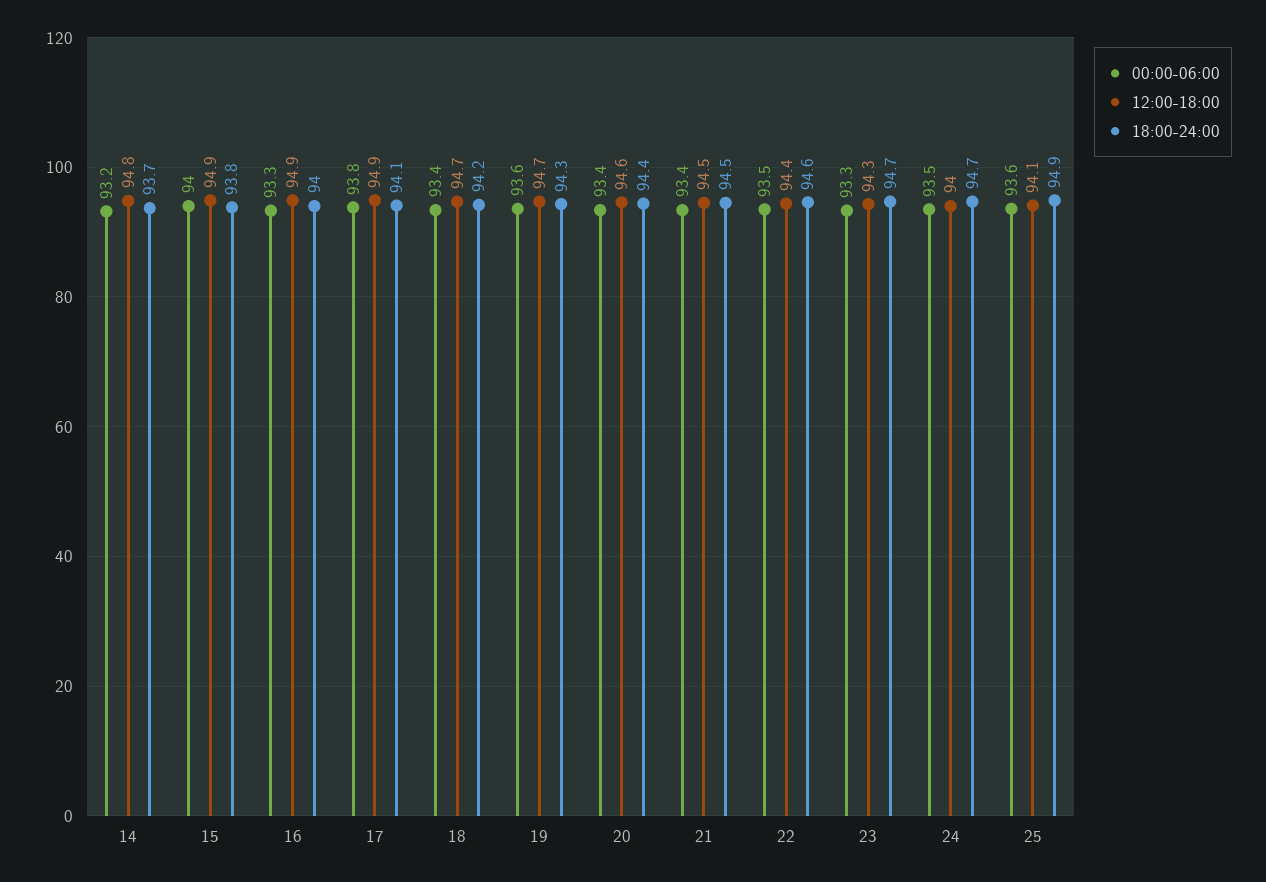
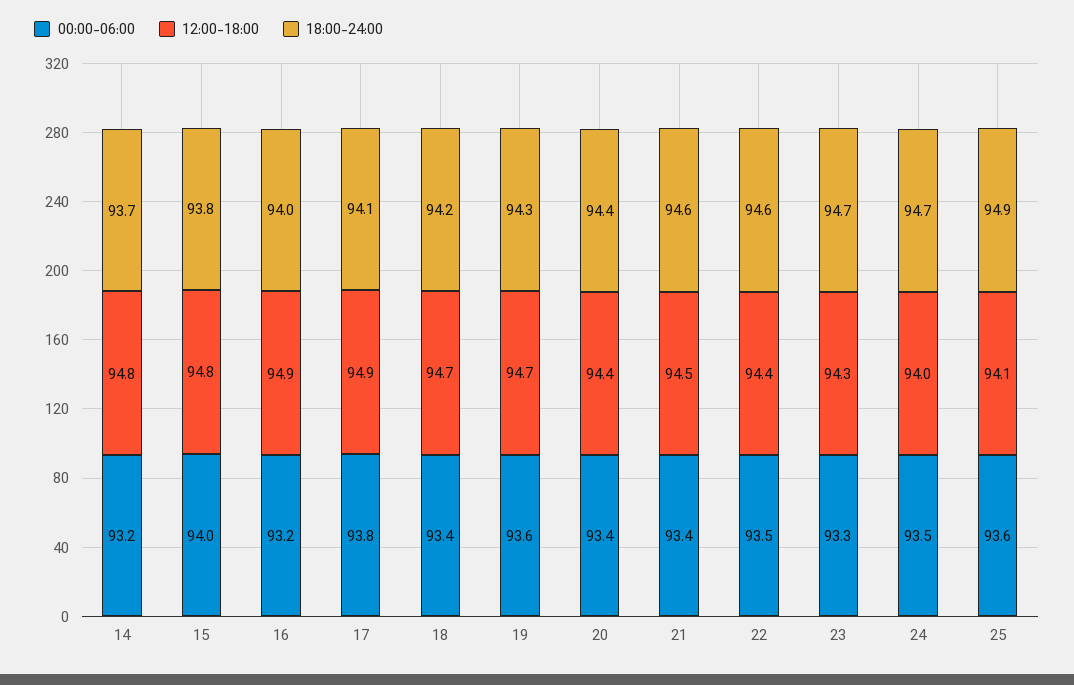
12:00-18:00, 15: 94.9 -> 94.8
00:00-06:00, 16: 93.3 -> 93.2
12:00-18:00, 20: 94.6 -> 94.4
18:00-24:00, 21: 94.5 -> 94.6

